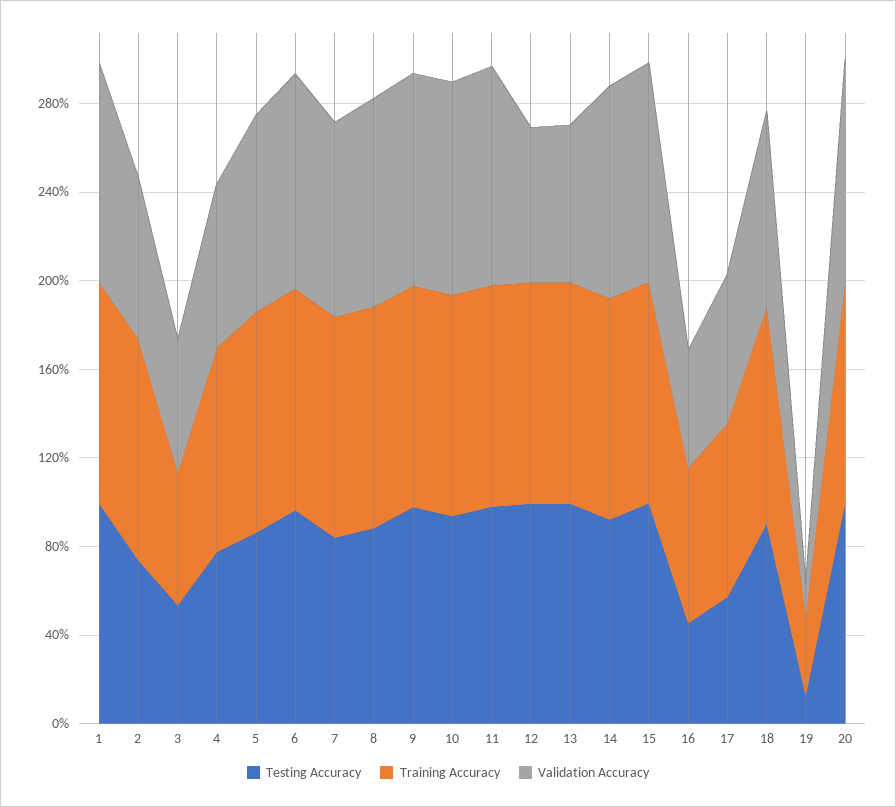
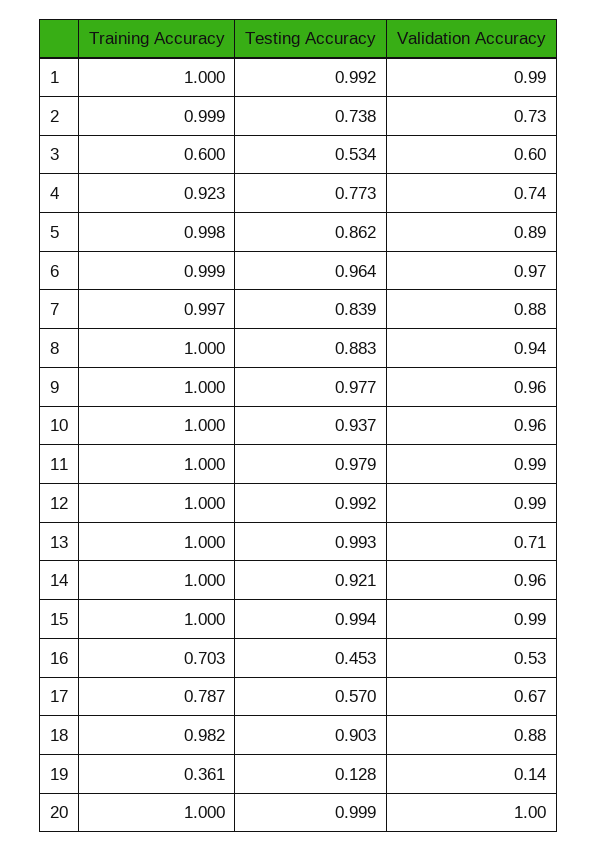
Validation Accuracy, 12: 0.7 -> 0.99

